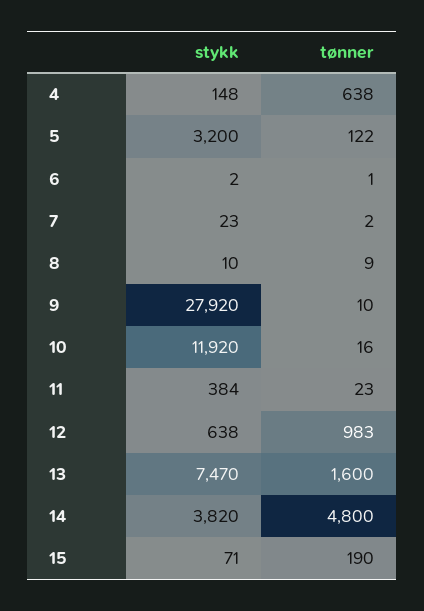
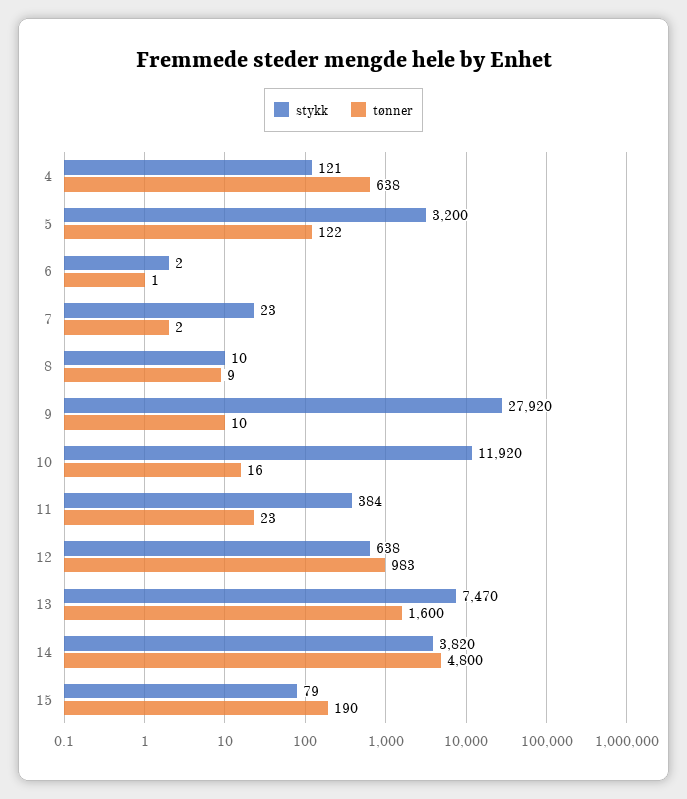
stykk, 4: 148 -> 121
stykk, 15: 71 -> 79

